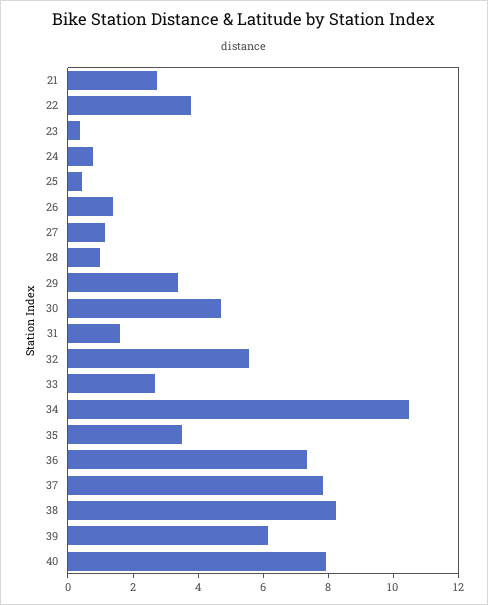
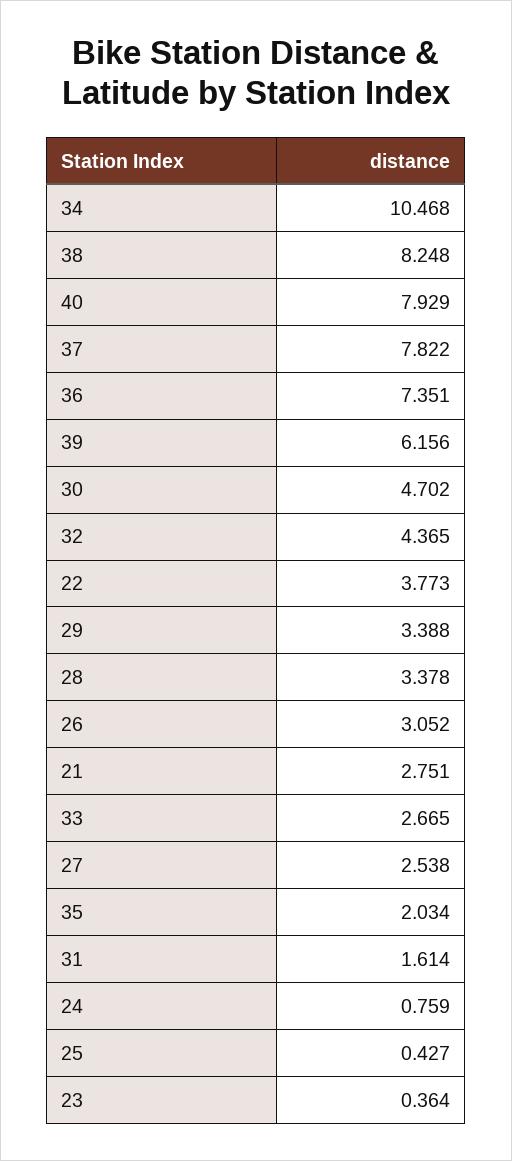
26: 1.5 -> 3.052
27: 1 -> 2.538
28: 1 -> 3.378
32: 5.5 -> 4.365
35: 3.5 -> 2.034

